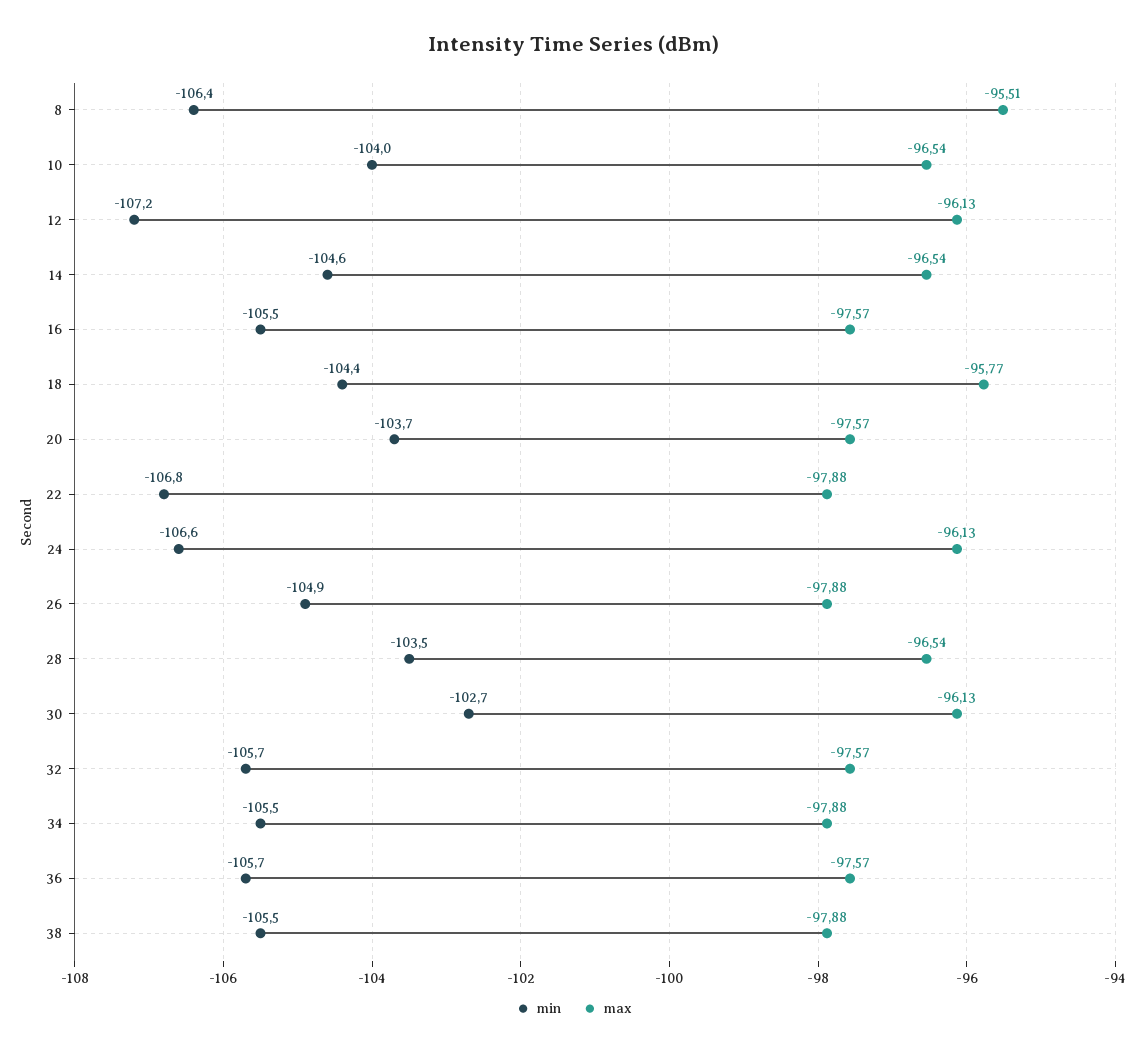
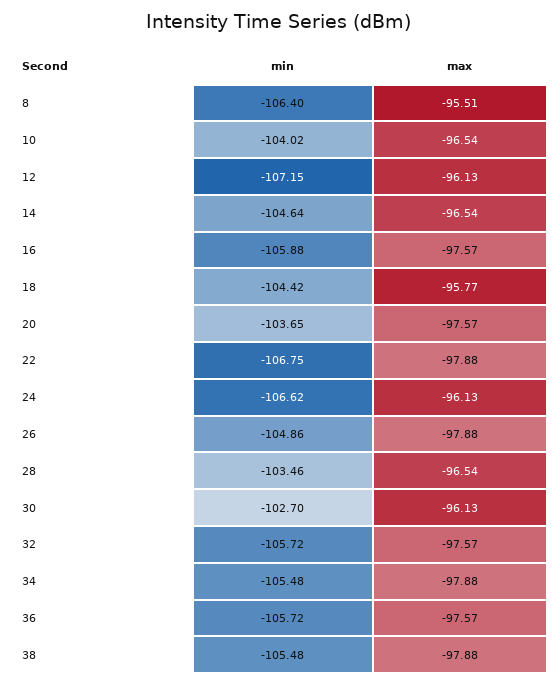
min, 16: -105.5 -> -105.88

